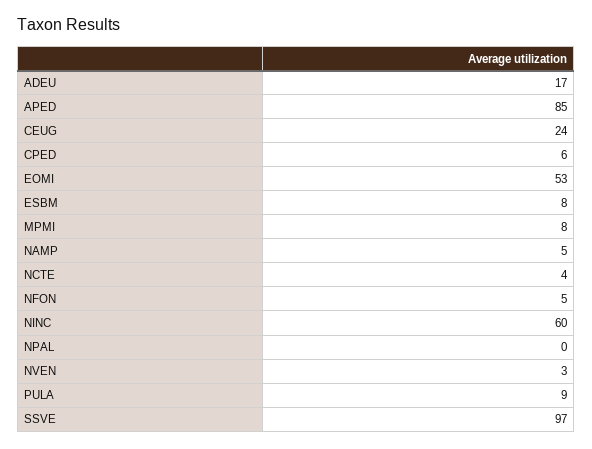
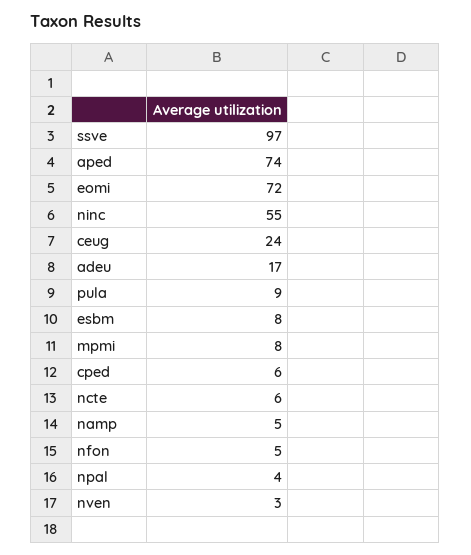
APED: 85 -> 74
EOMI: 53 -> 72
NCTE: 4 -> 6
NINC: 60 -> 55
NPAL: 0 -> 4

